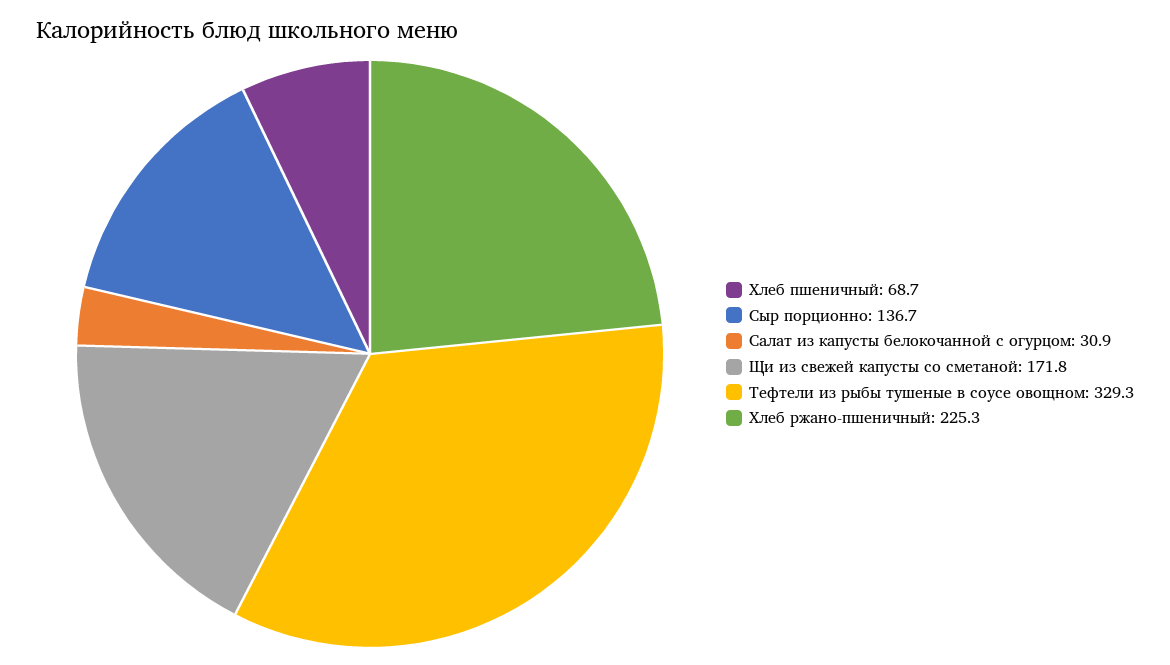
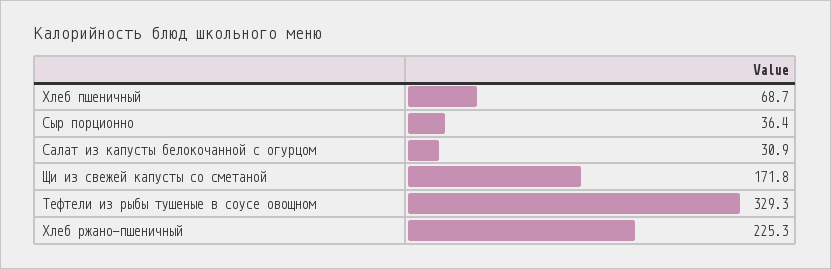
Сыр порционно: 136.7 -> 36.4

